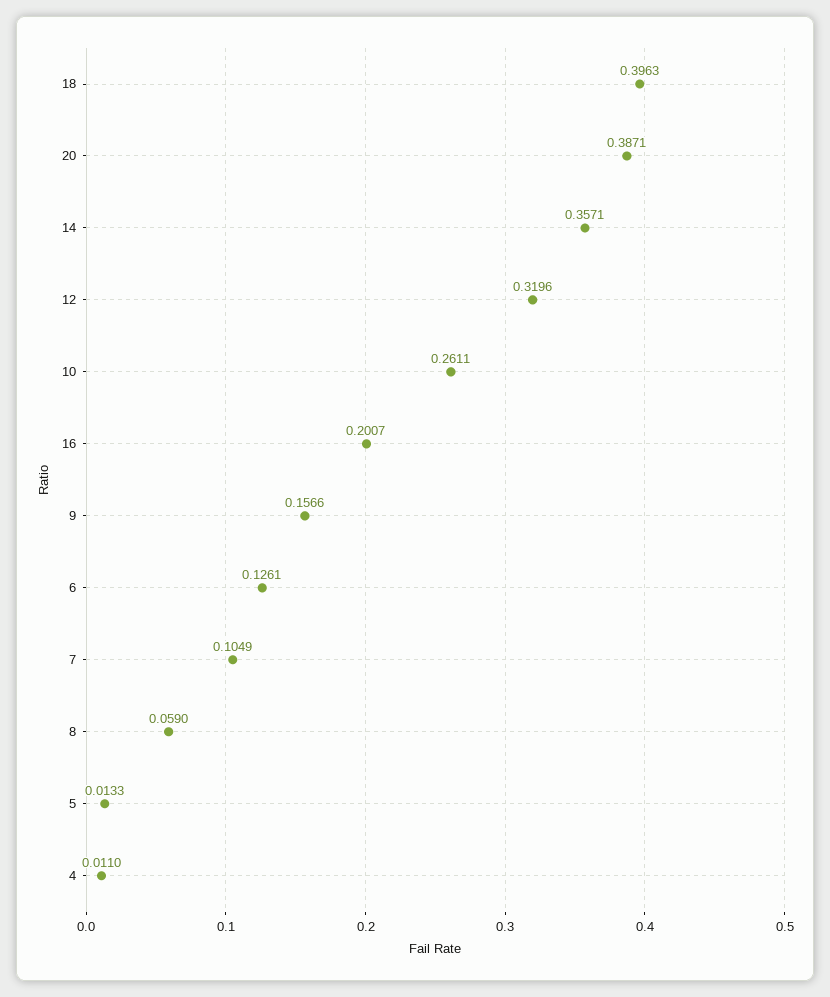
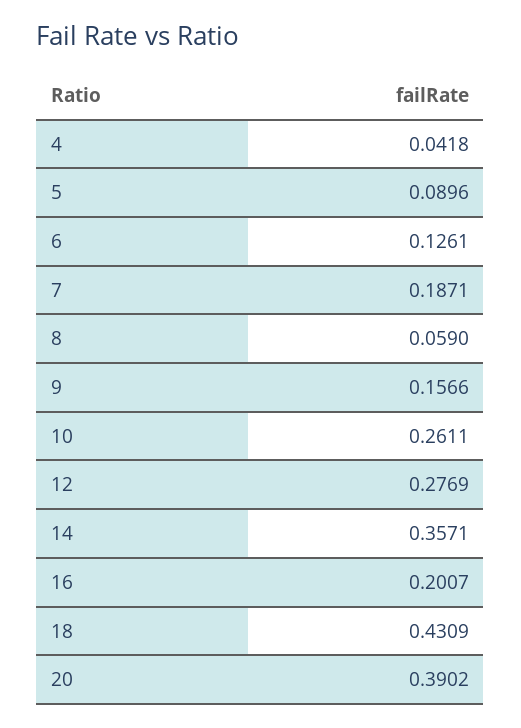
18: 0.3963 -> 0.4309
20: 0.3871 -> 0.3902
12: 0.3196 -> 0.2769
7: 0.1049 -> 0.1871
5: 0.0133 -> 0.0896
4: 0.011 -> 0.0418

